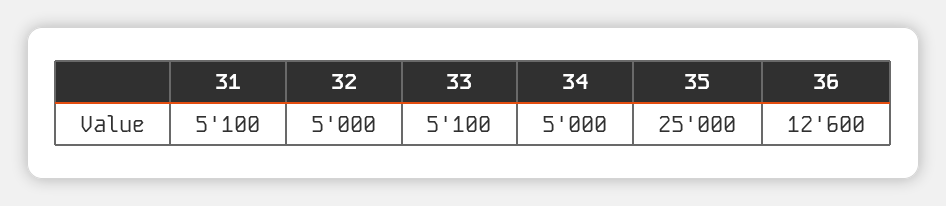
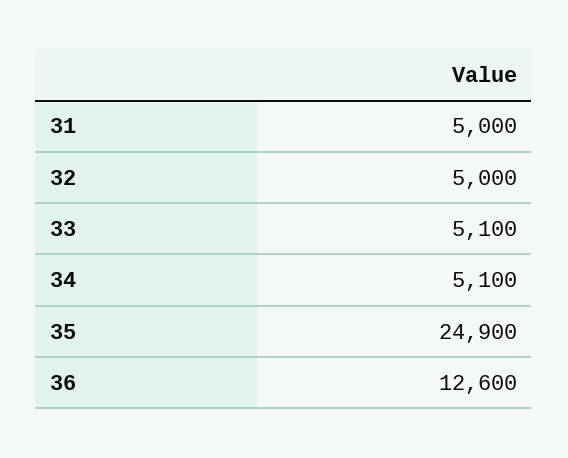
31: 5100 -> 5000
34: 5000 -> 5100
35: 25000 -> 24900

